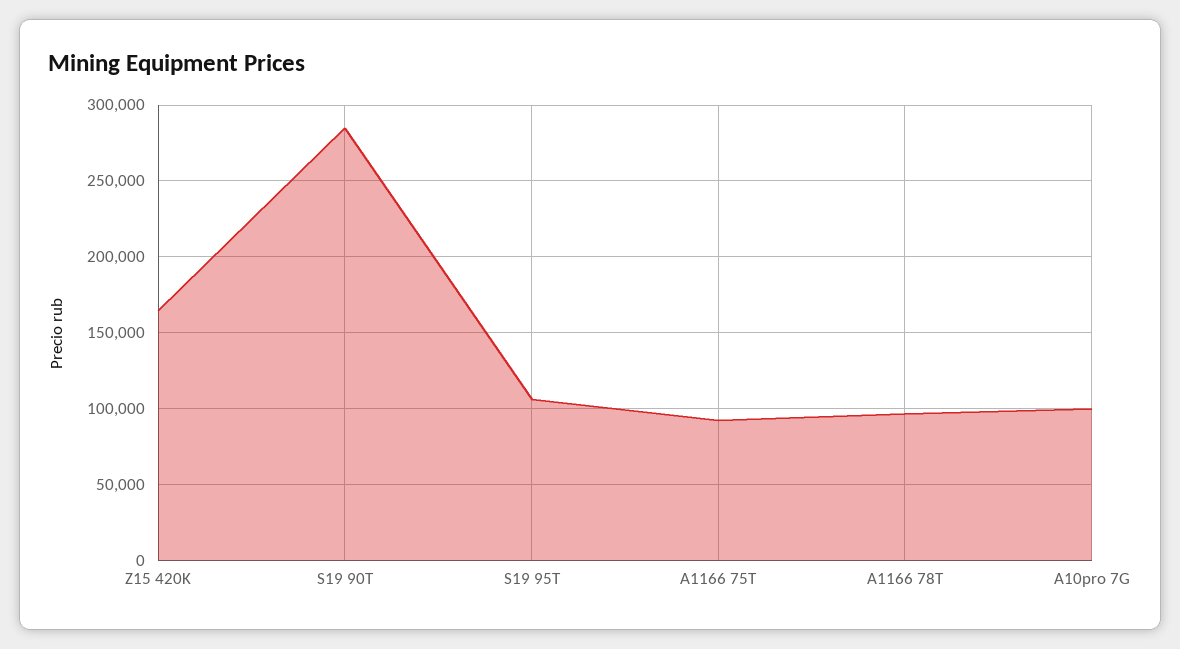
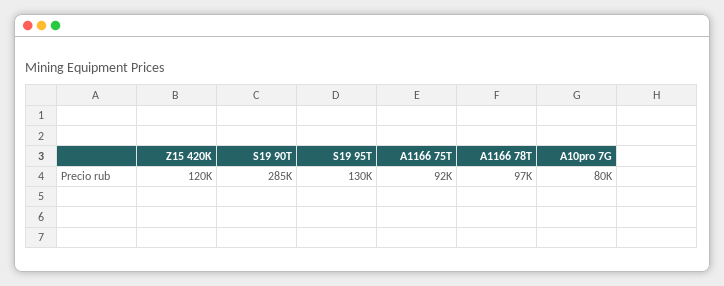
Z15 420K: 165000 -> 120000
S19 95T: 105000 -> 130000
A10pro 7G: 100000 -> 80000

